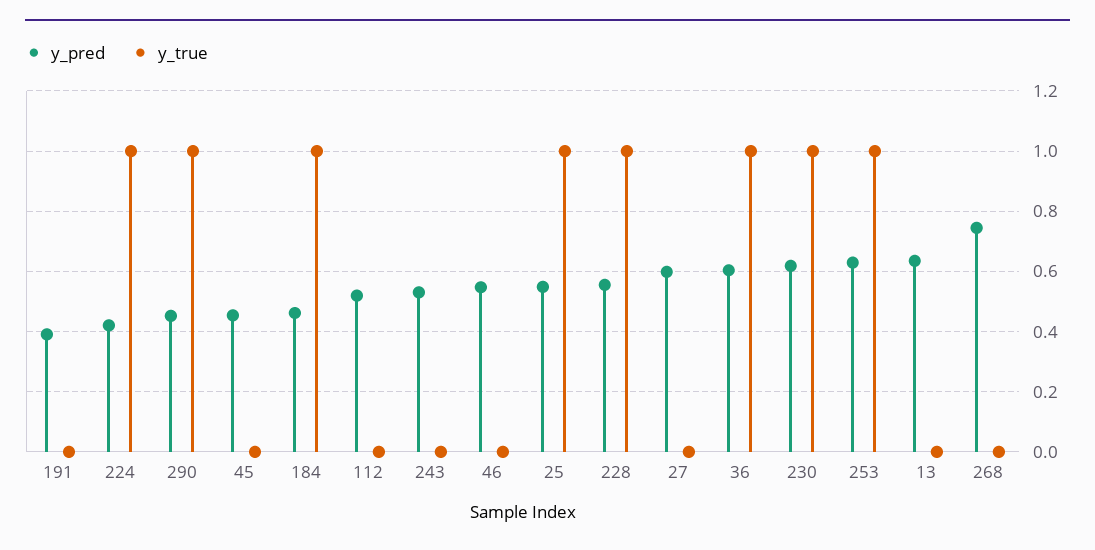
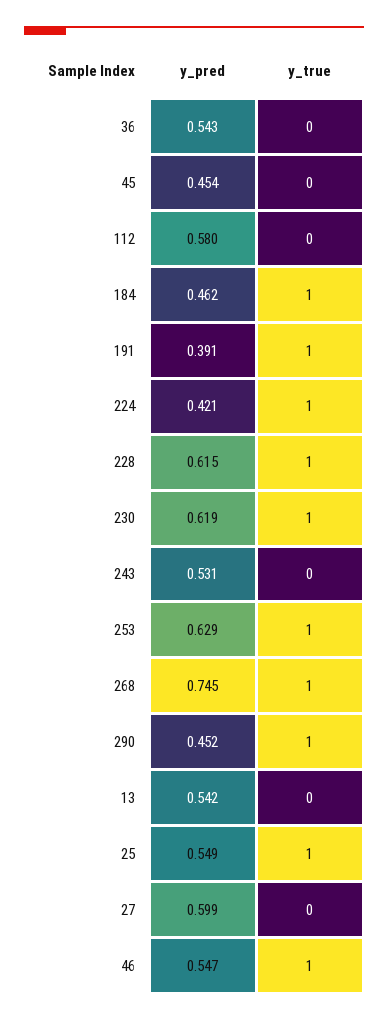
y_true, 191: 0 -> 1
y_pred, 112: 0.52 -> 0.58
y_true, 46: 0 -> 1
y_pred, 228: 0.56 -> 0.615
y_pred, 36: 0.6 -> 0.543
y_true, 36: 1 -> 0
y_pred, 13: 0.64 -> 0.542
y_true, 268: 0 -> 1

